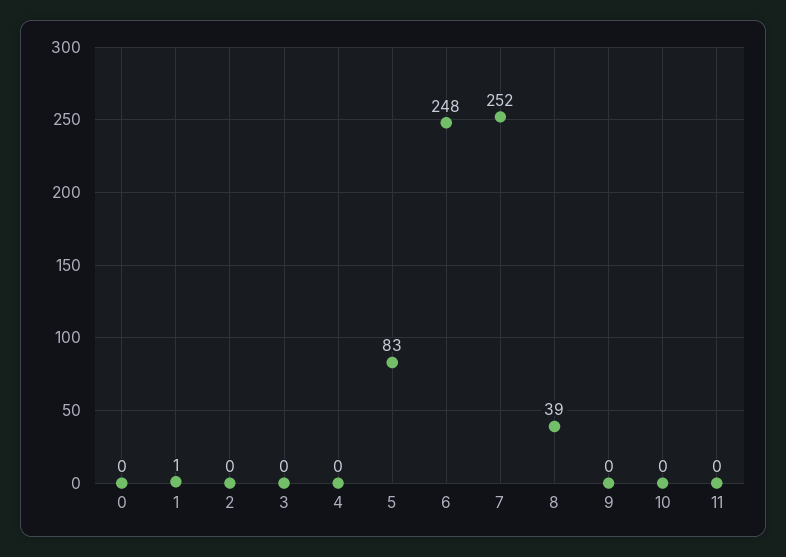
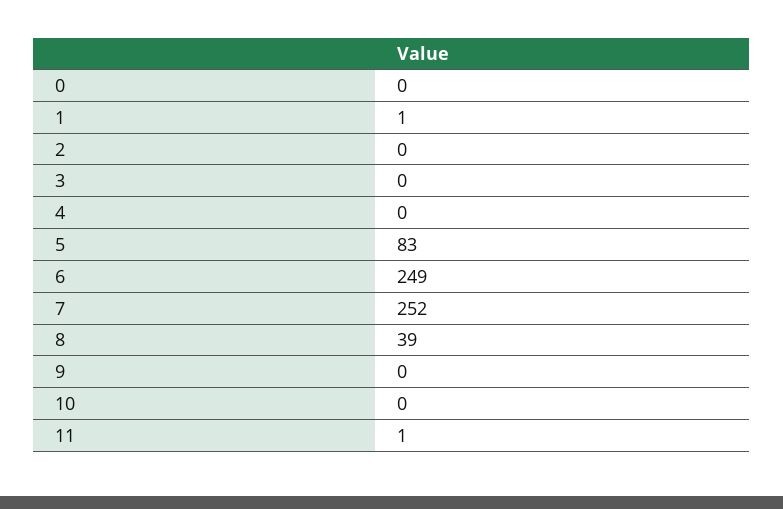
6: 248 -> 249
11: 0 -> 1

